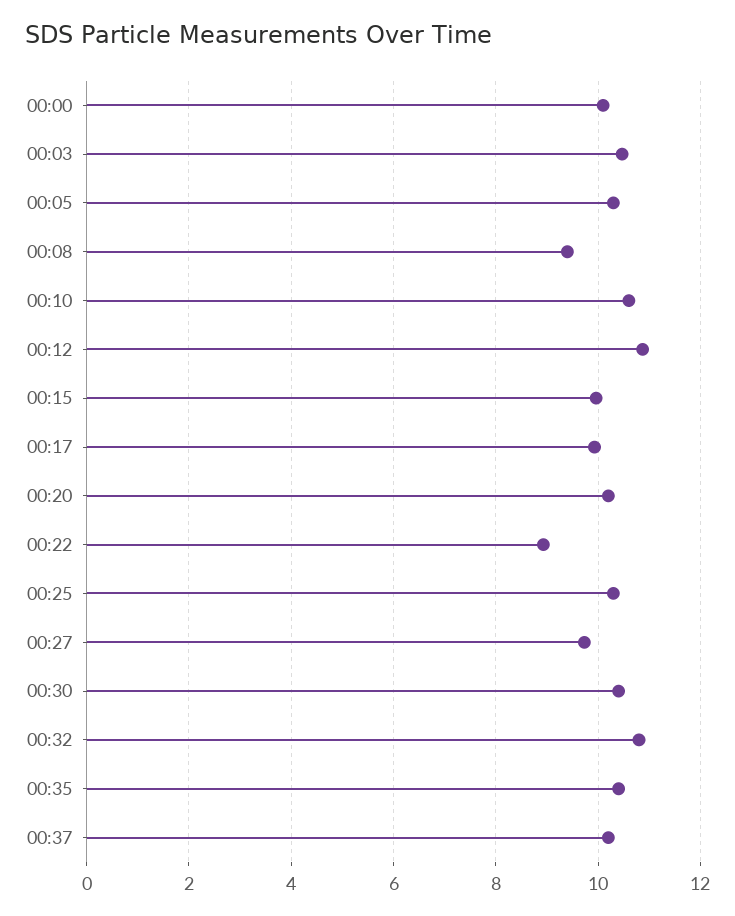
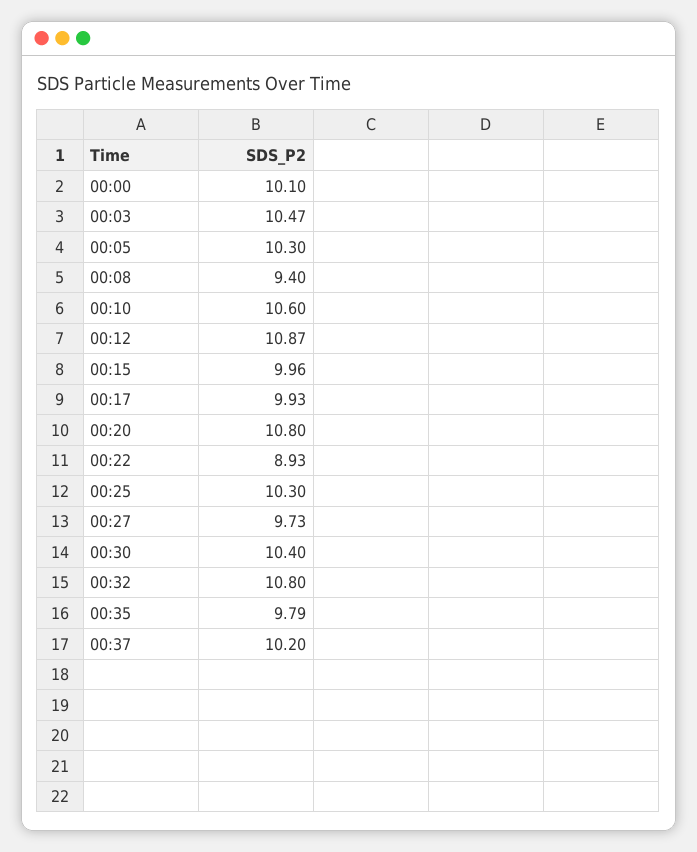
00:20: 10.2 -> 10.8
00:35: 10.4 -> 9.79

